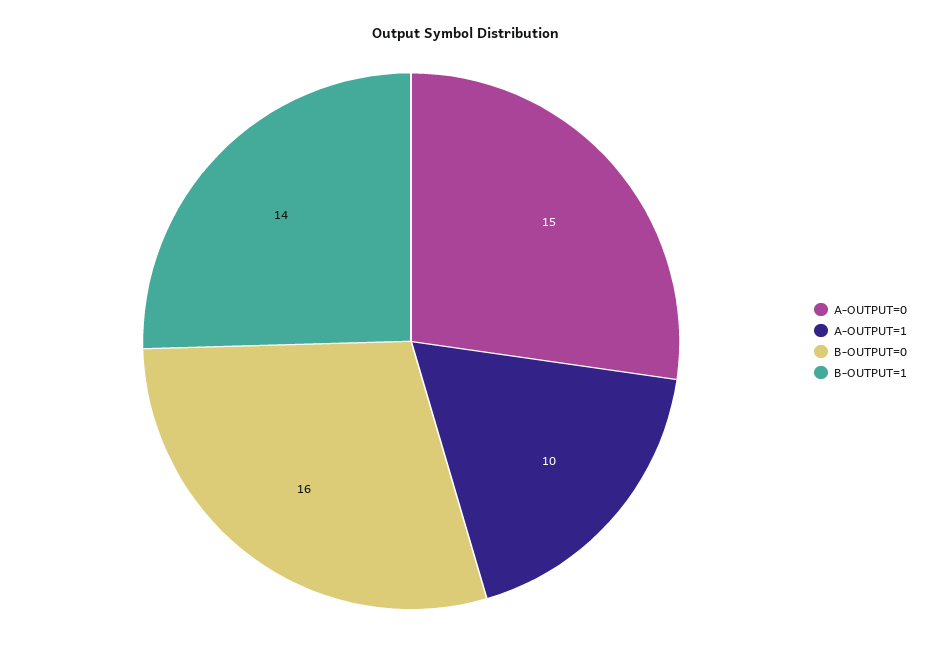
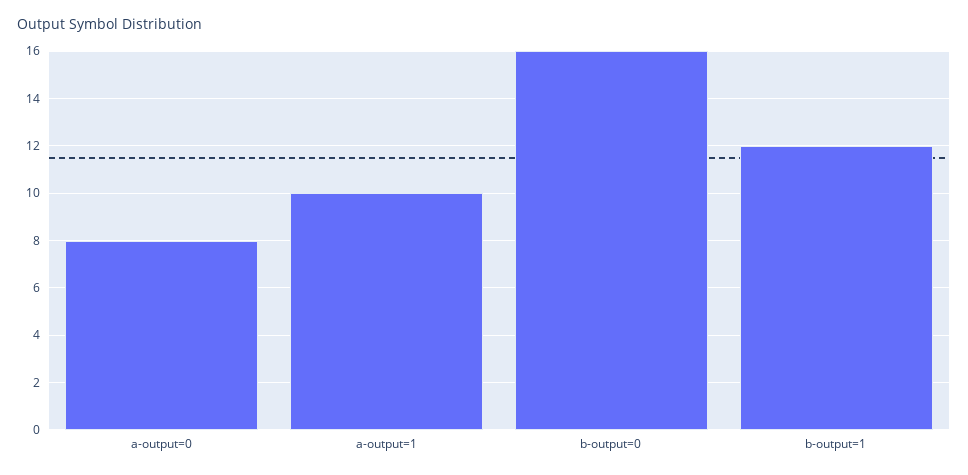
A-OUTPUT=0: 15 -> 8
B-OUTPUT=1: 14 -> 12

